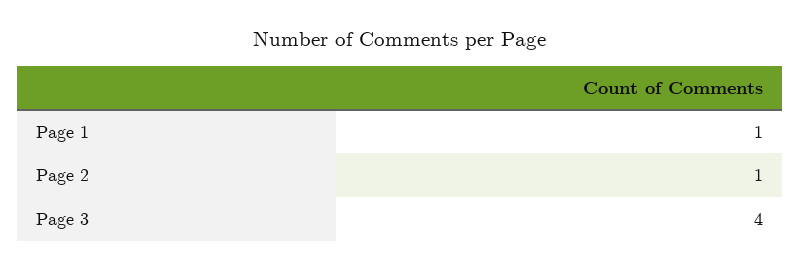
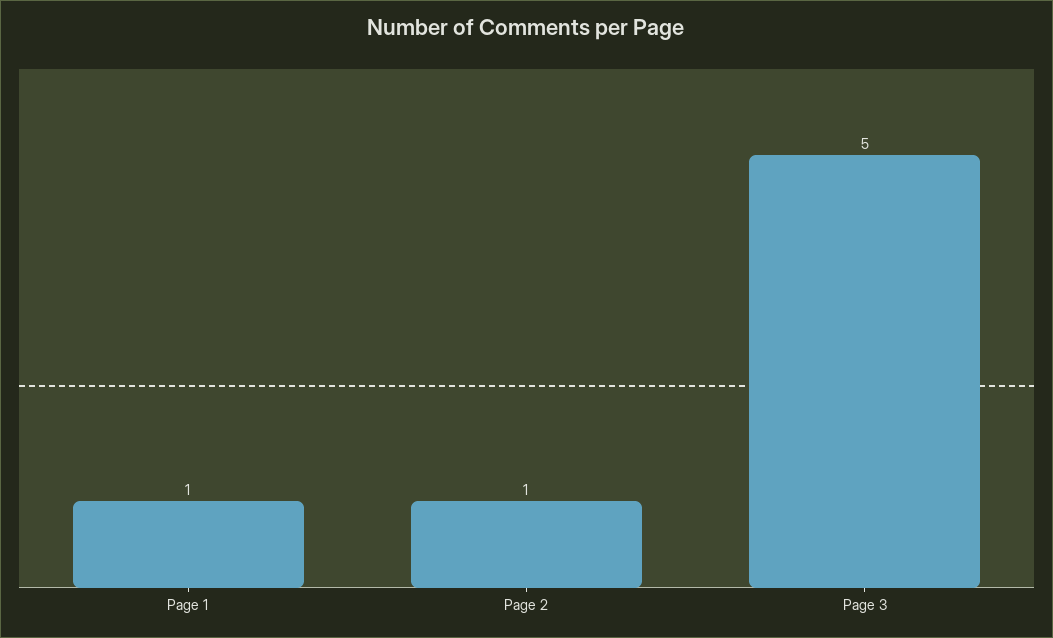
Page 3: 4 -> 5

